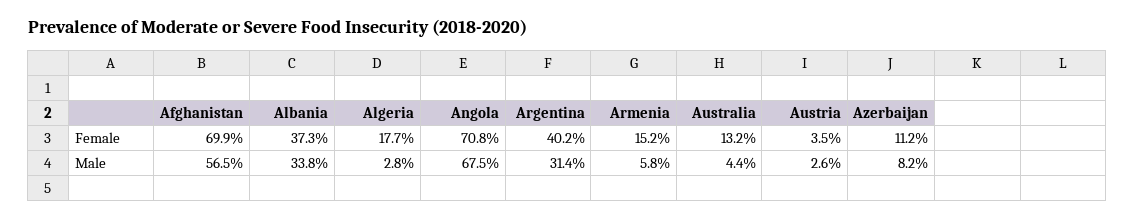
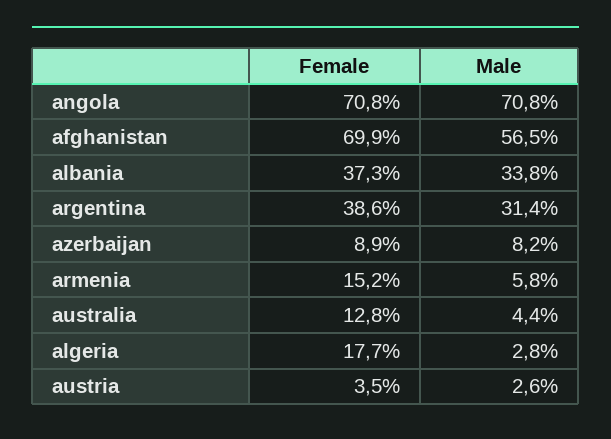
Argentina, Female: 40.2 -> 38.6
Australia, Female: 13.2 -> 12.8
Azerbaijan, Female: 11.2 -> 8.9
Angola, Male: 67.5 -> 70.8

